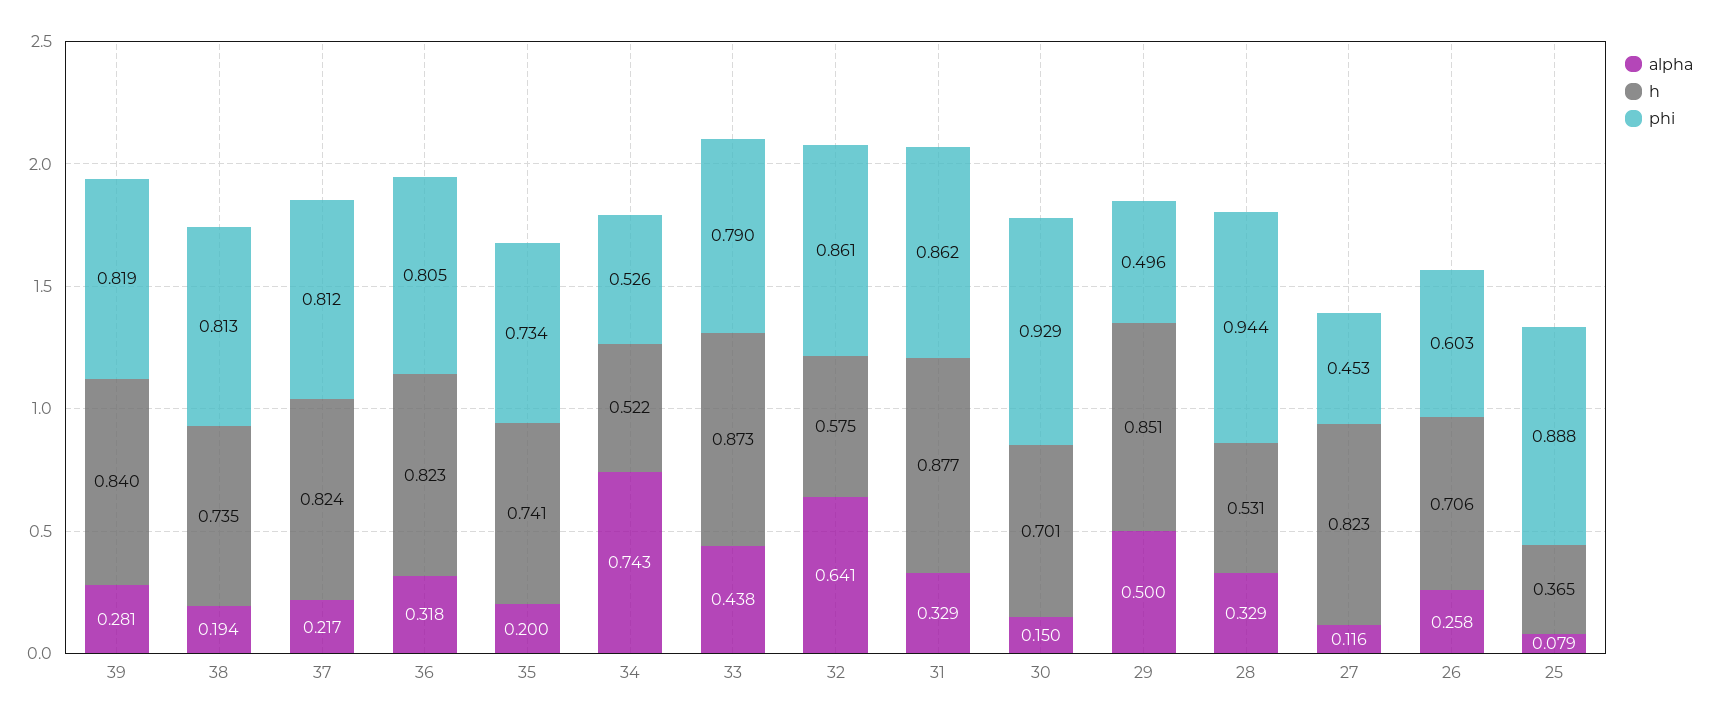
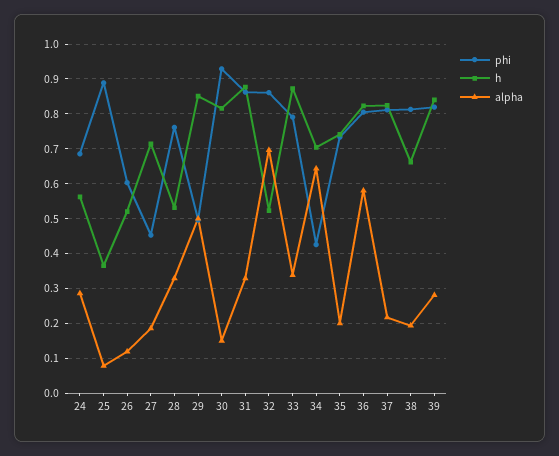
h, 38: 0.735 -> 0.66
alpha, 36: 0.318 -> 0.58
alpha, 34: 0.743 -> 0.64
h, 34: 0.522 -> 0.7
phi, 34: 0.526 -> 0.42
alpha, 33: 0.438 -> 0.34
alpha, 32: 0.641 -> 0.7
h, 32: 0.575 -> 0.52
h, 30: 0.701 -> 0.82
phi, 28: 0.944 -> 0.76
alpha, 27: 0.116 -> 0.18
h, 27: 0.823 -> 0.72
alpha, 26: 0.258 -> 0.12
h, 26: 0.706 -> 0.52
phi, 24: none -> 0.68
h, 24: none -> 0.56
alpha, 24: none -> 0.28

